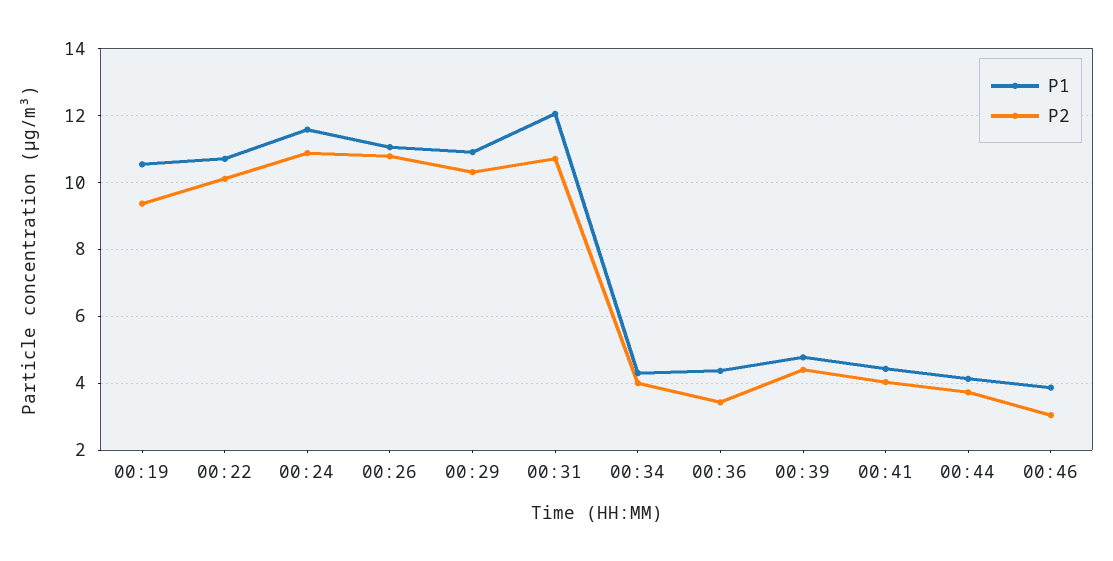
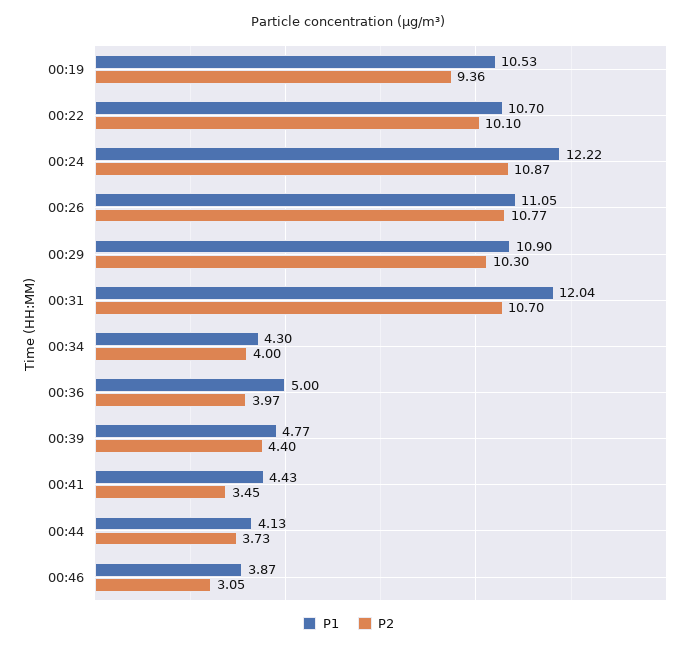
P1, 00:24: 11.6 -> 12.22
P1, 00:36: 4.4 -> 5
P2, 00:36: 3.4 -> 3.97
P2, 00:41: 4 -> 3.45

